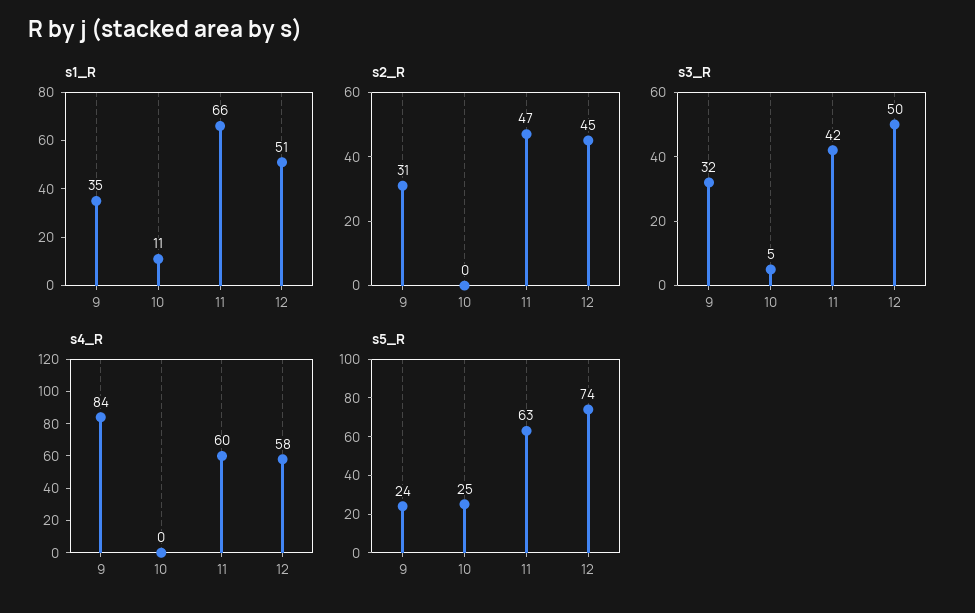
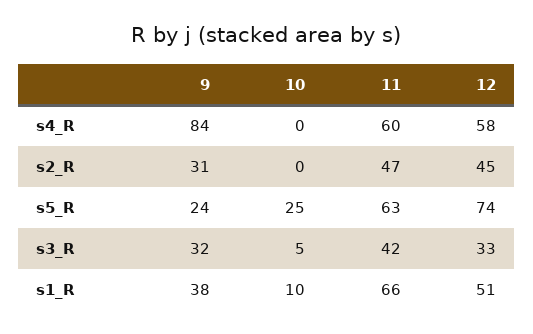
s1_R, 9: 35 -> 38
s1_R, 10: 11 -> 10
s3_R, 12: 50 -> 33

